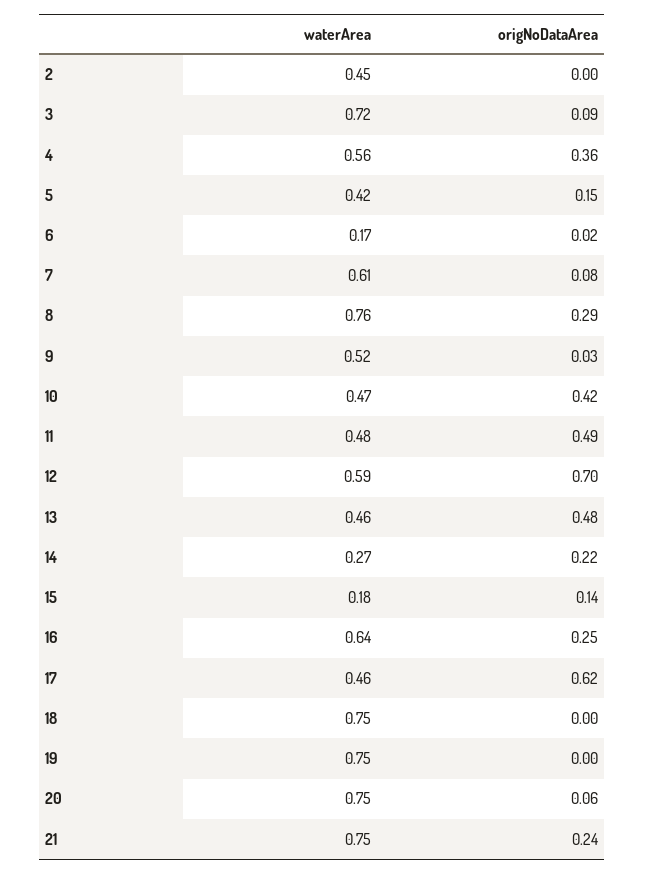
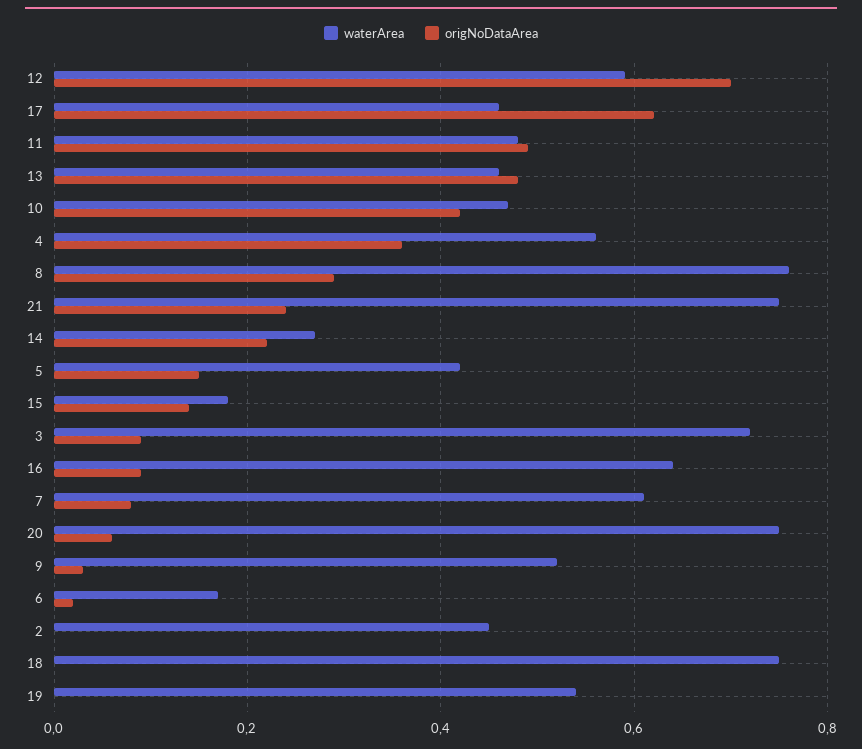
origNoDataArea, 16: 0.25 -> 0.1
waterArea, 19: 0.75 -> 0.55

